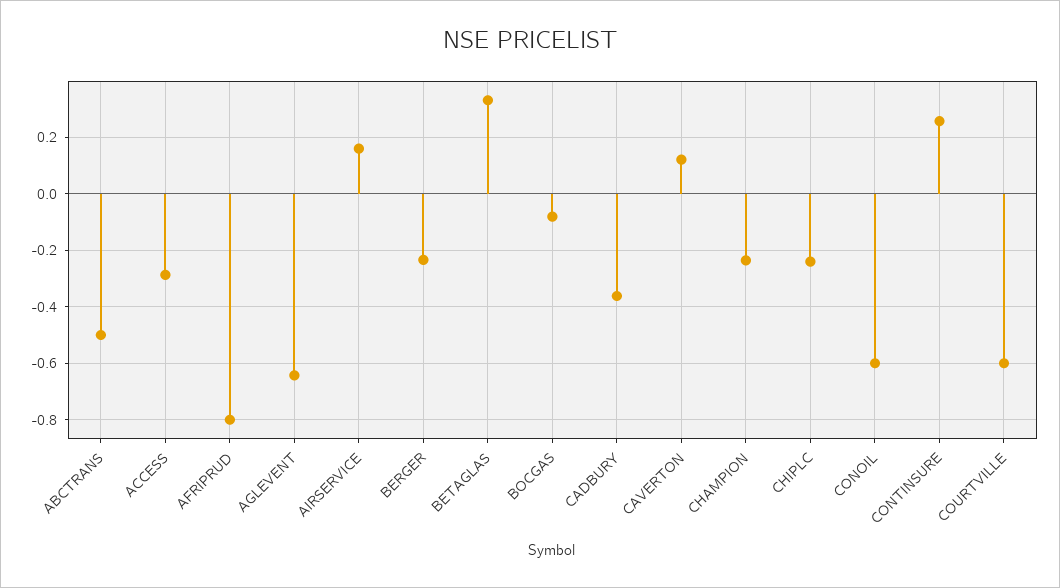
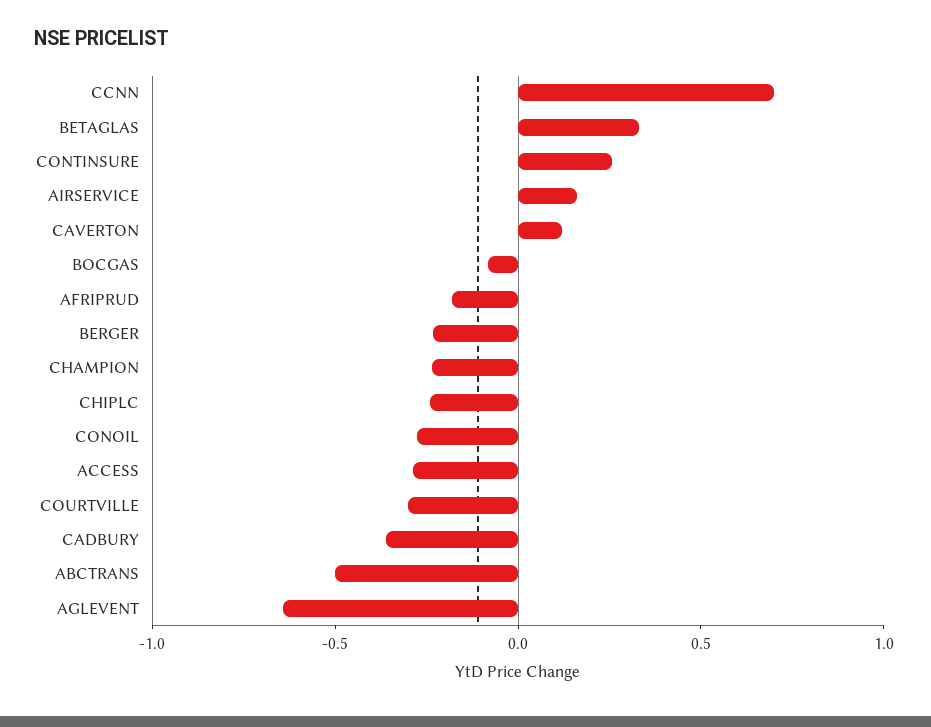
AFRIPRUD: -0.8 -> -0.2
CONOIL: -0.6 -> -0.3
COURTVILLE: -0.6 -> -0.3
CCNN: none -> 0.7

